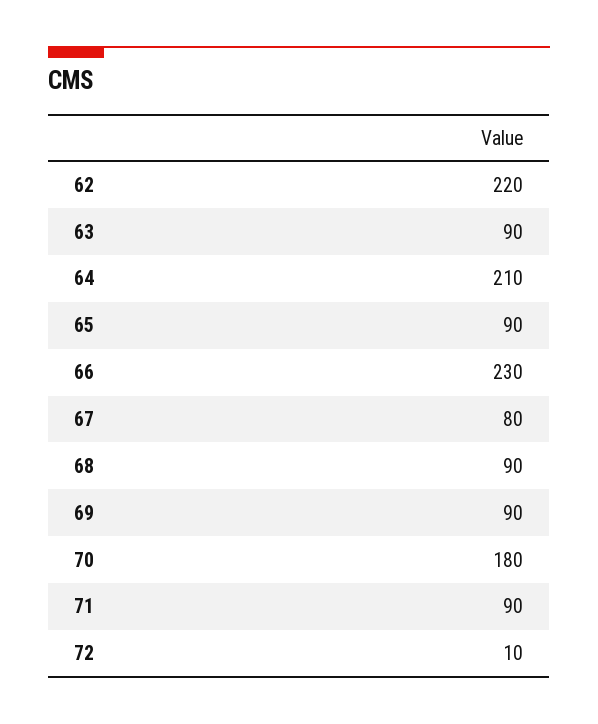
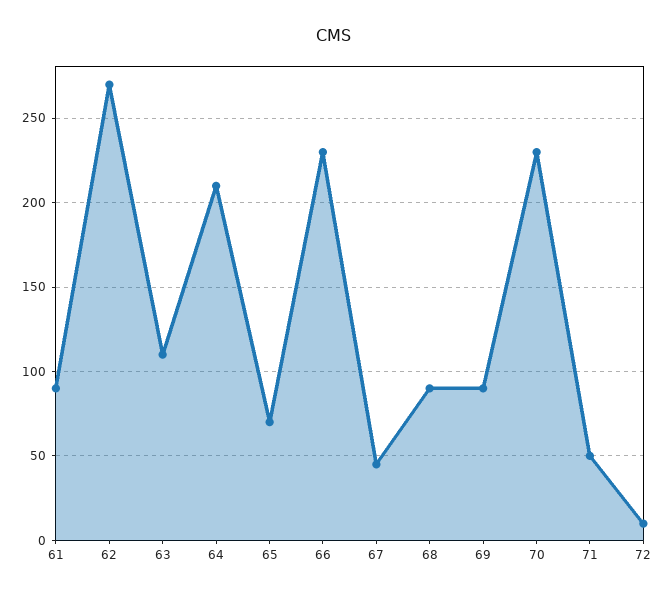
62: 220 -> 270
63: 90 -> 110
65: 90 -> 70
67: 80 -> 45
70: 180 -> 230
71: 90 -> 50
61: none -> 90

